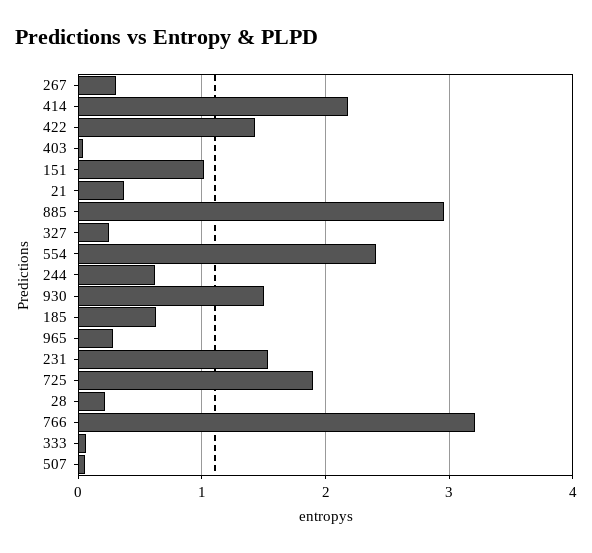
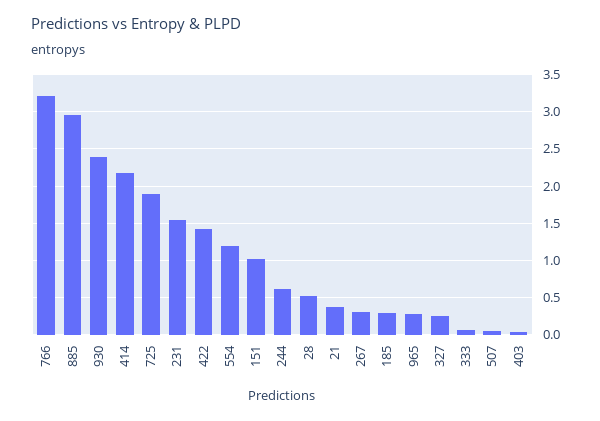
554: 2.4 -> 1.2
930: 1.5 -> 2.4
185: 0.6 -> 0.3
28: 0.2 -> 0.5

